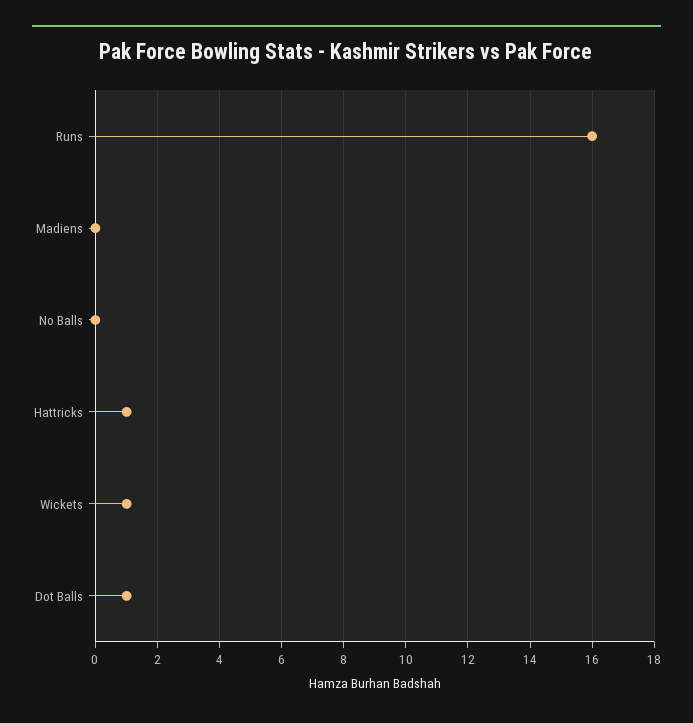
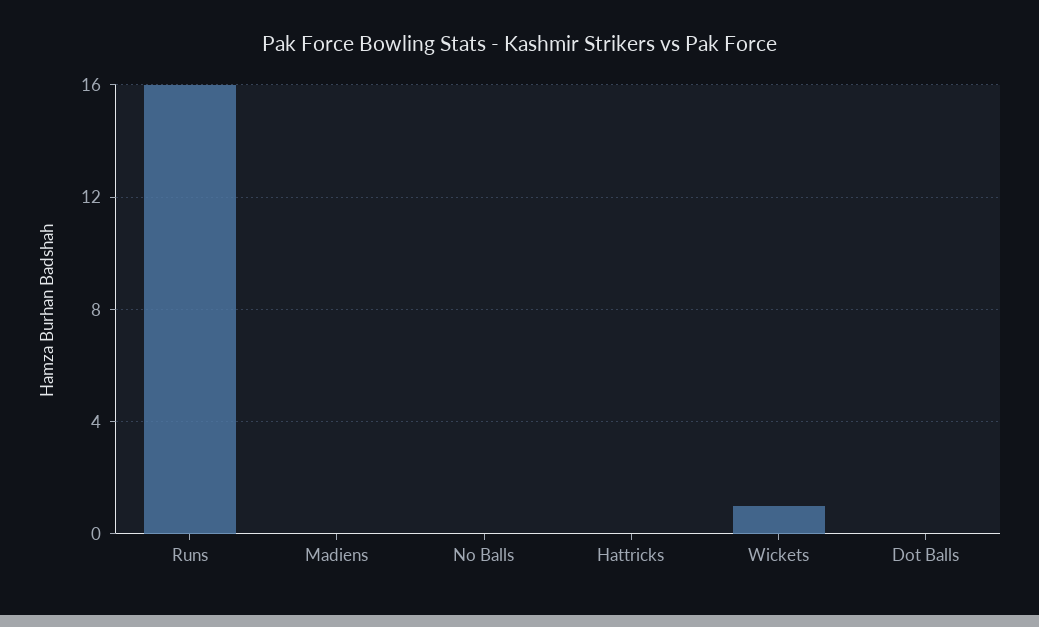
Hattricks: 1 -> 0
Dot Balls: 1 -> 0

